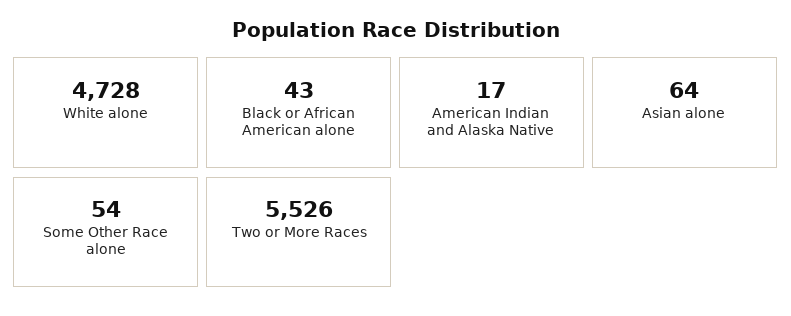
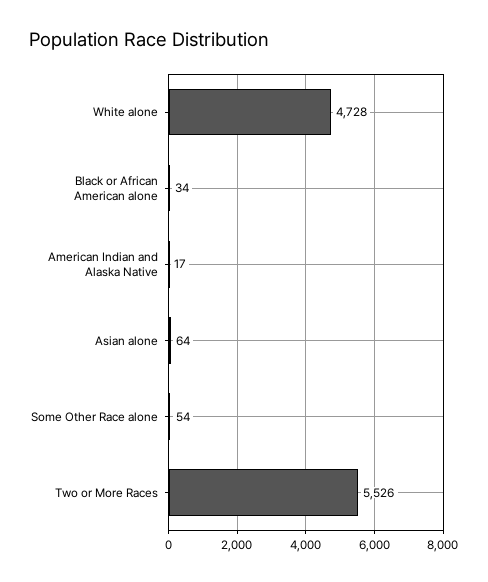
Black or African American alone: 43 -> 34

